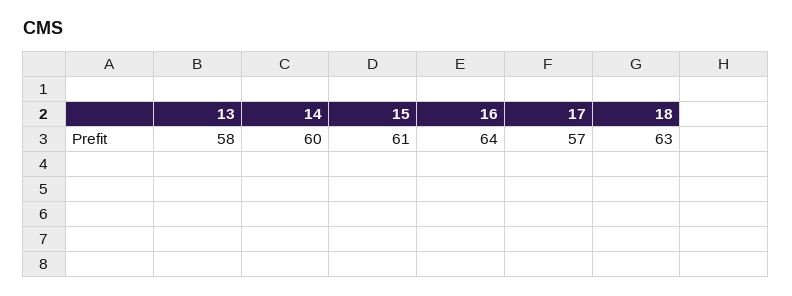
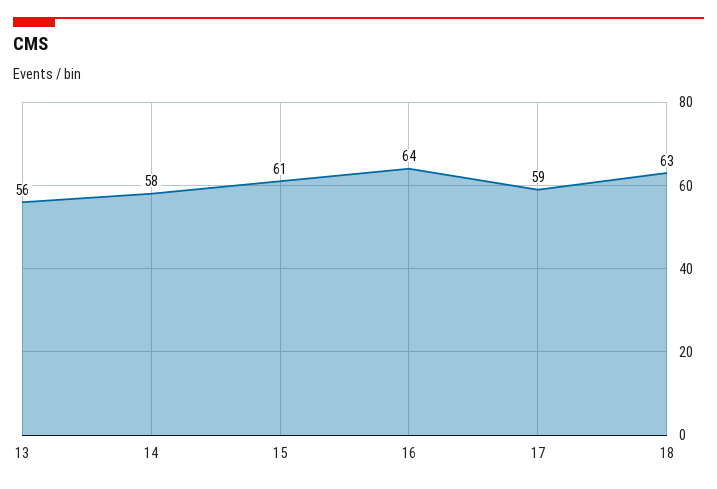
13: 58 -> 56
14: 60 -> 58
17: 57 -> 59

